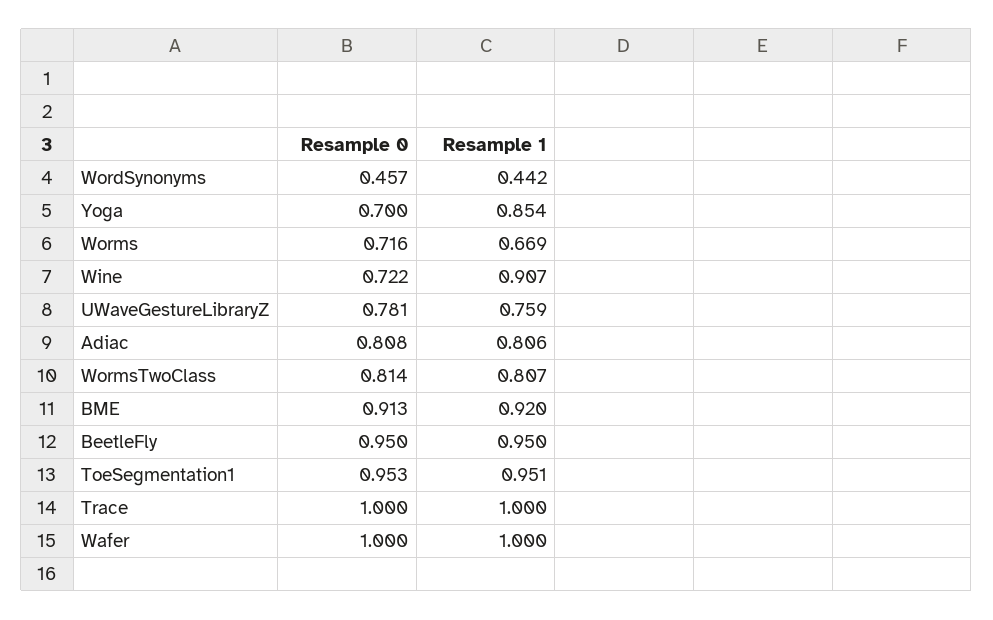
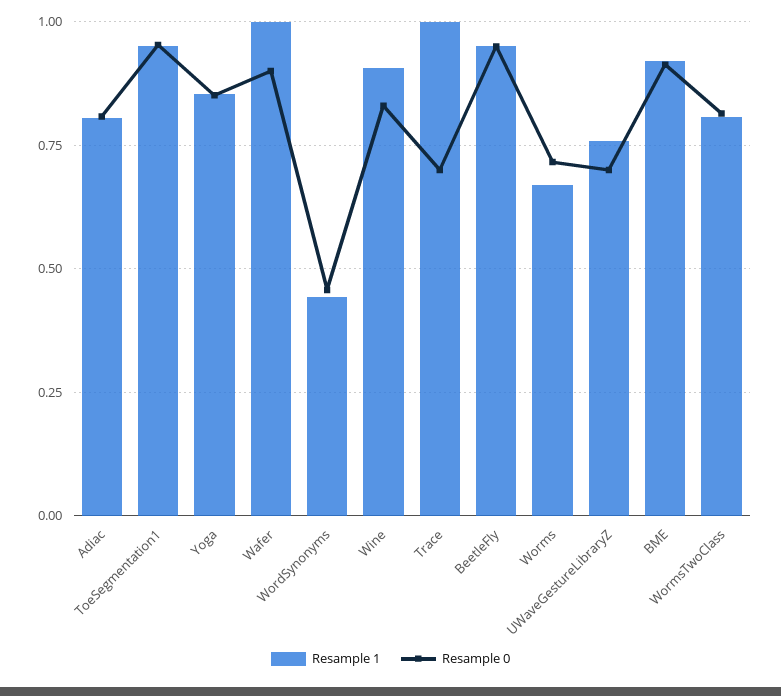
Resample 0, Yoga: 0.7 -> 0.85
Resample 0, Wine: 0.722 -> 0.825
Resample 0, UWaveGestureLibraryZ: 0.781 -> 0.7
Resample 0, Trace: 1 -> 0.7
Resample 0, Wafer: 1 -> 0.9

